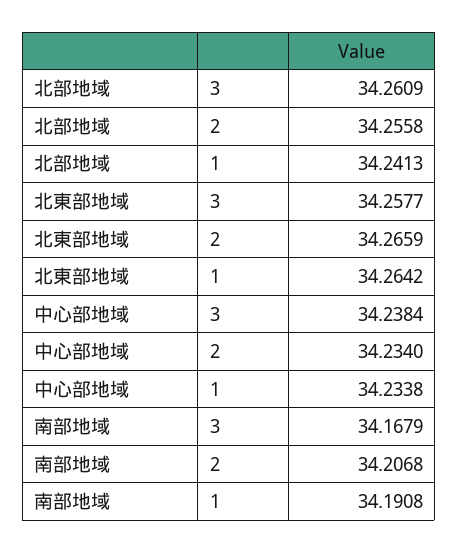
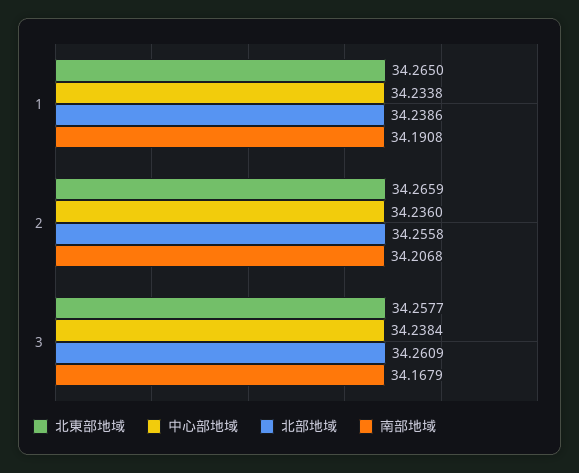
北部地域, 1: 34.2413 -> 34.2386
北東部地域, 1: 34.2642 -> 34.265
中心部地域, 2: 34.234 -> 34.236

